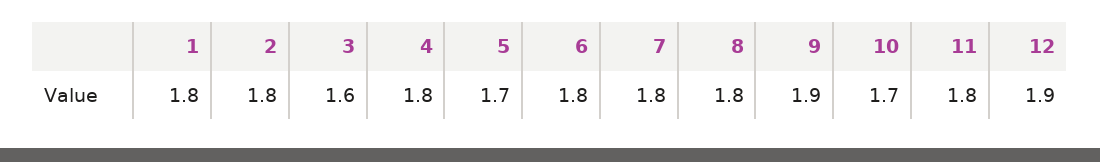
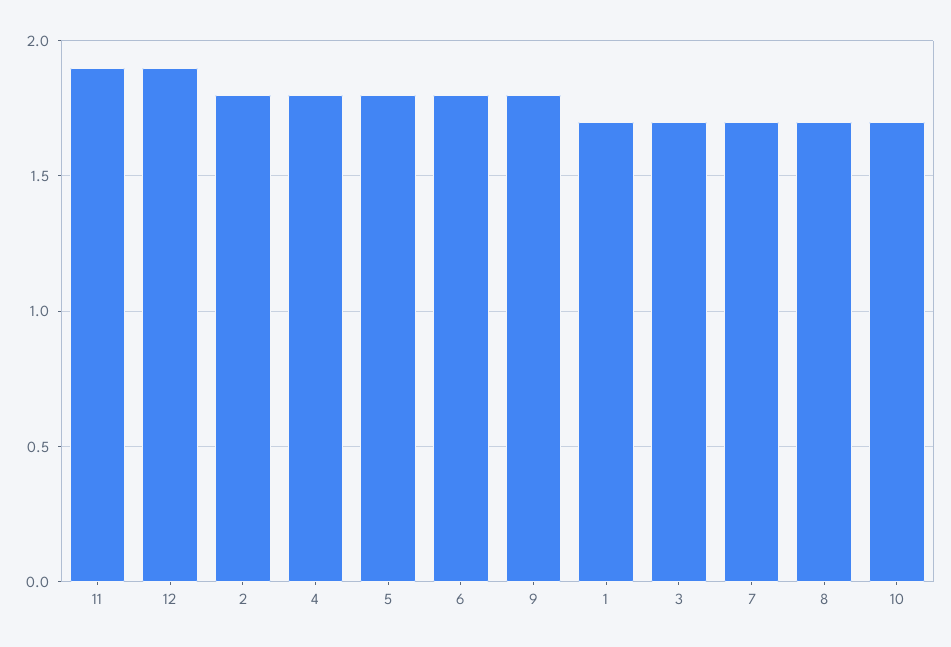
1: 1.8 -> 1.7
3: 1.6 -> 1.7
5: 1.7 -> 1.8
7: 1.8 -> 1.7
8: 1.8 -> 1.7
9: 1.9 -> 1.8
11: 1.8 -> 1.9

